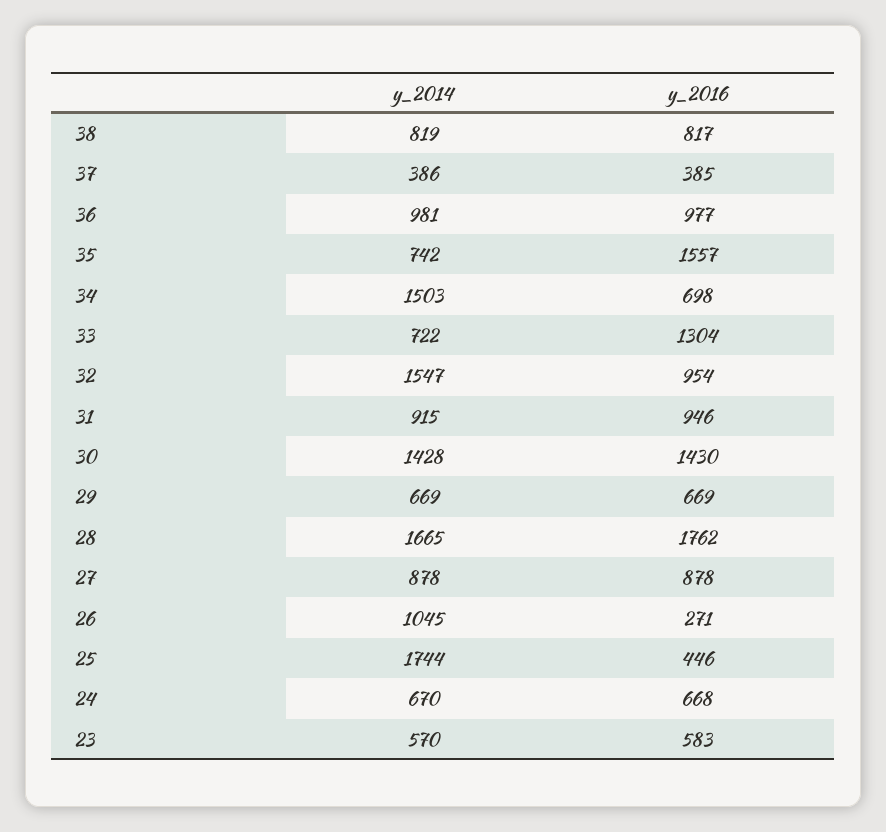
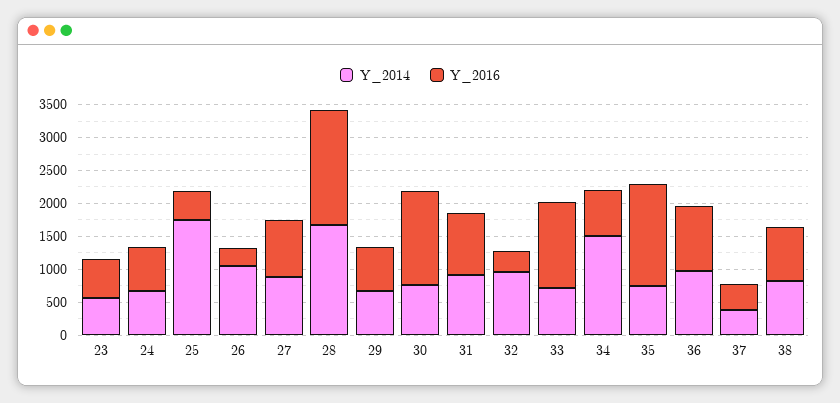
y_2014, 32: 1547 -> 1000
y_2016, 32: 954 -> 250
y_2014, 30: 1428 -> 750

